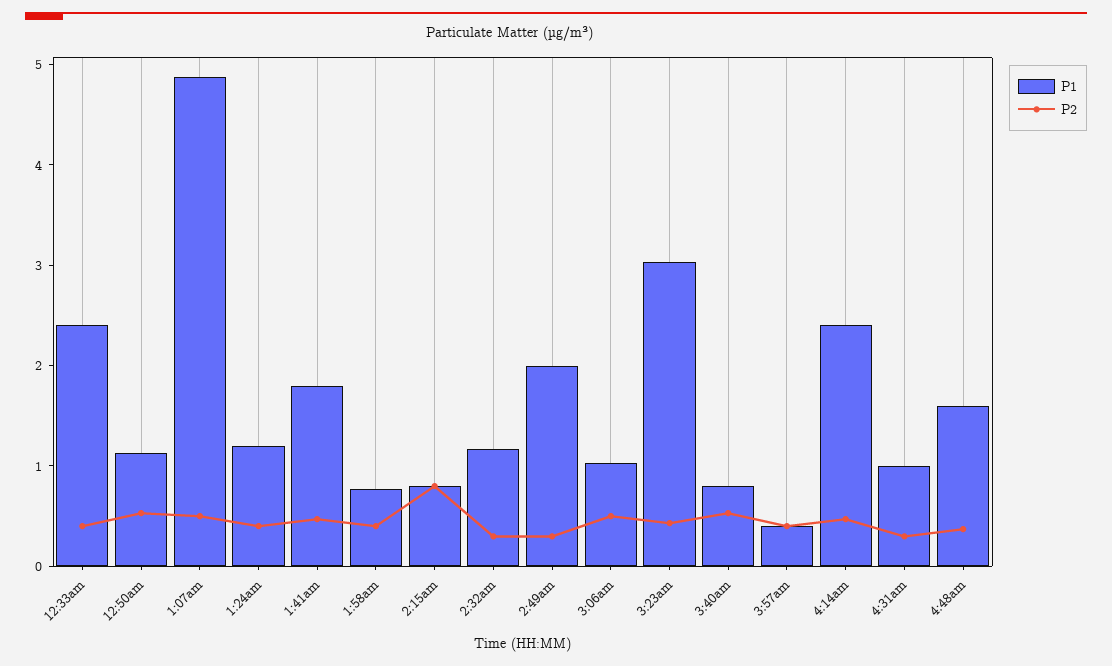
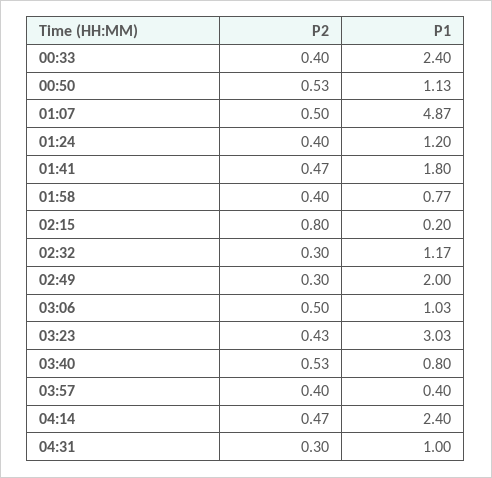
P1, 2:15am: 0.8 -> 0.2
P1, 4:48am: 1.6 -> none
P2, 4:48am: 0.4 -> none

